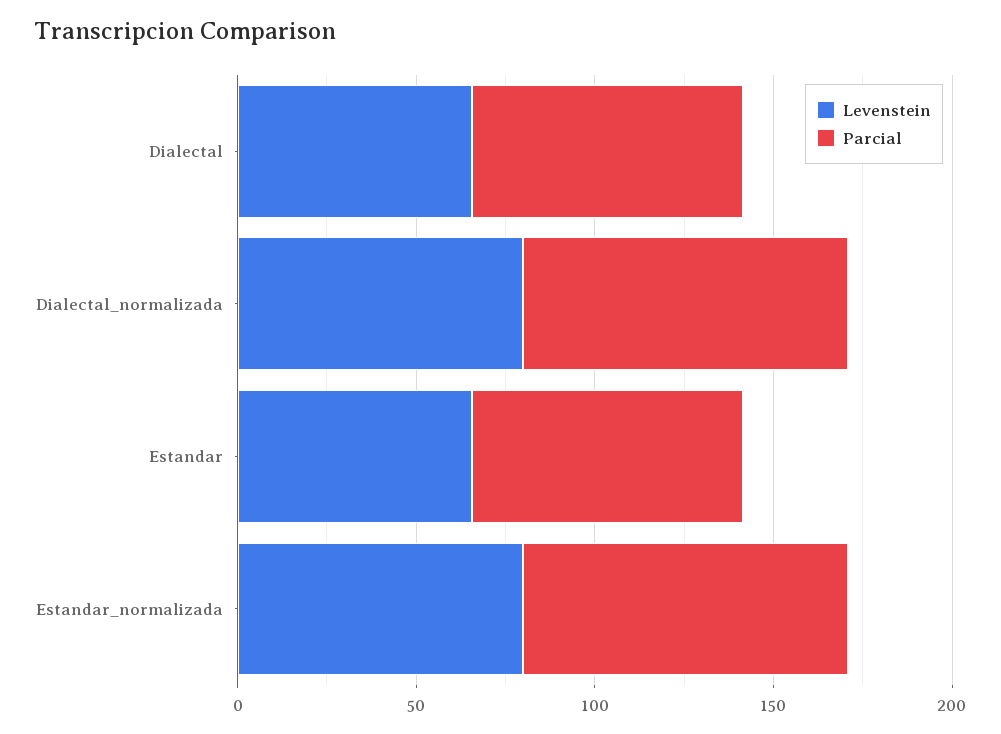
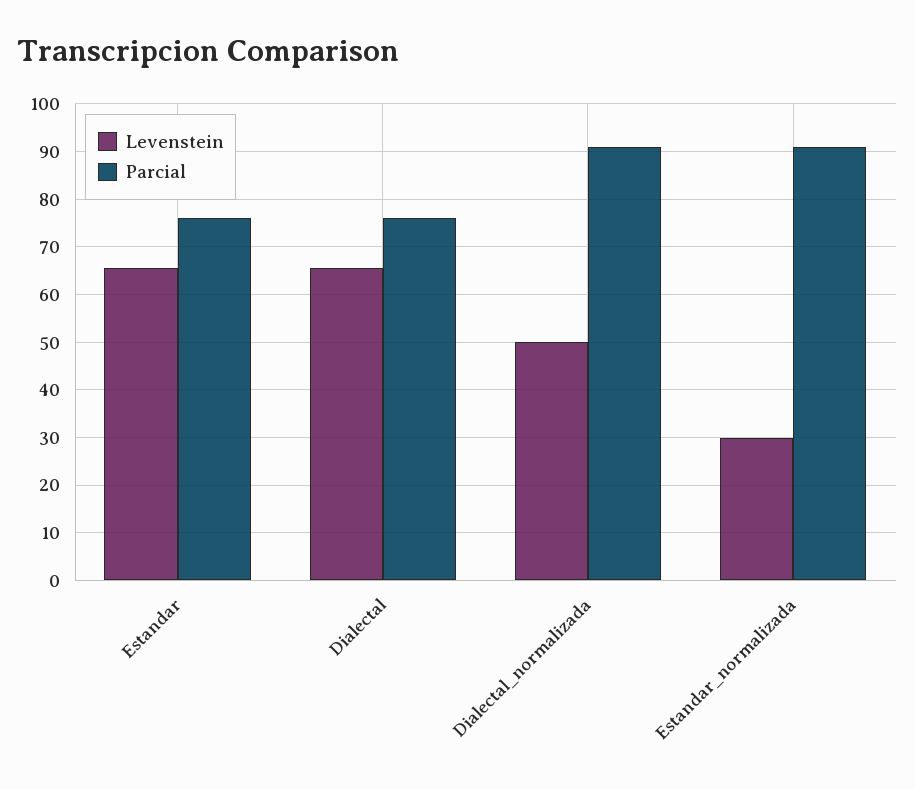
Levenstein, Dialectal_normalizada: 80 -> 50
Levenstein, Estandar_normalizada: 80 -> 30

